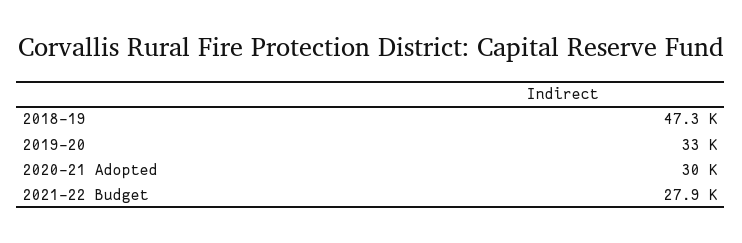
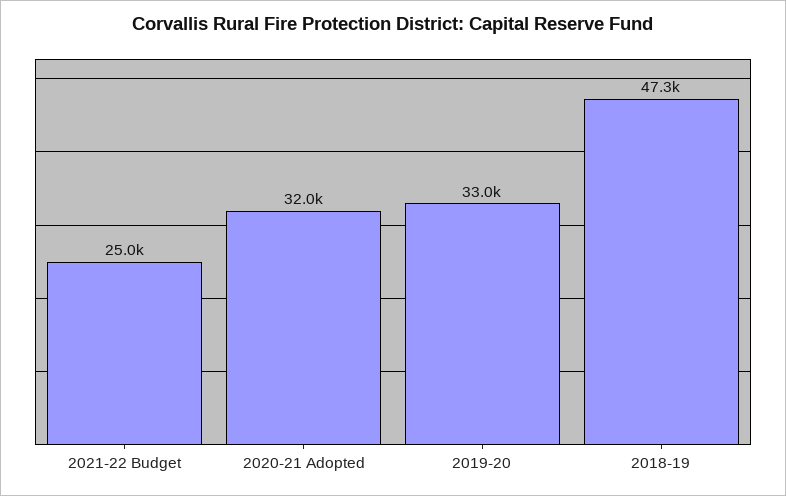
2020-21 Adopted: 30000 -> 32000
2021-22 Budget: 27900 -> 25000

